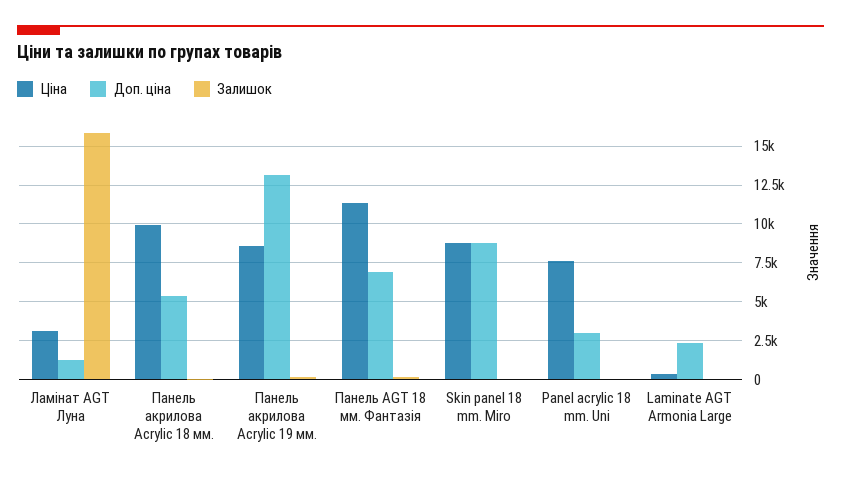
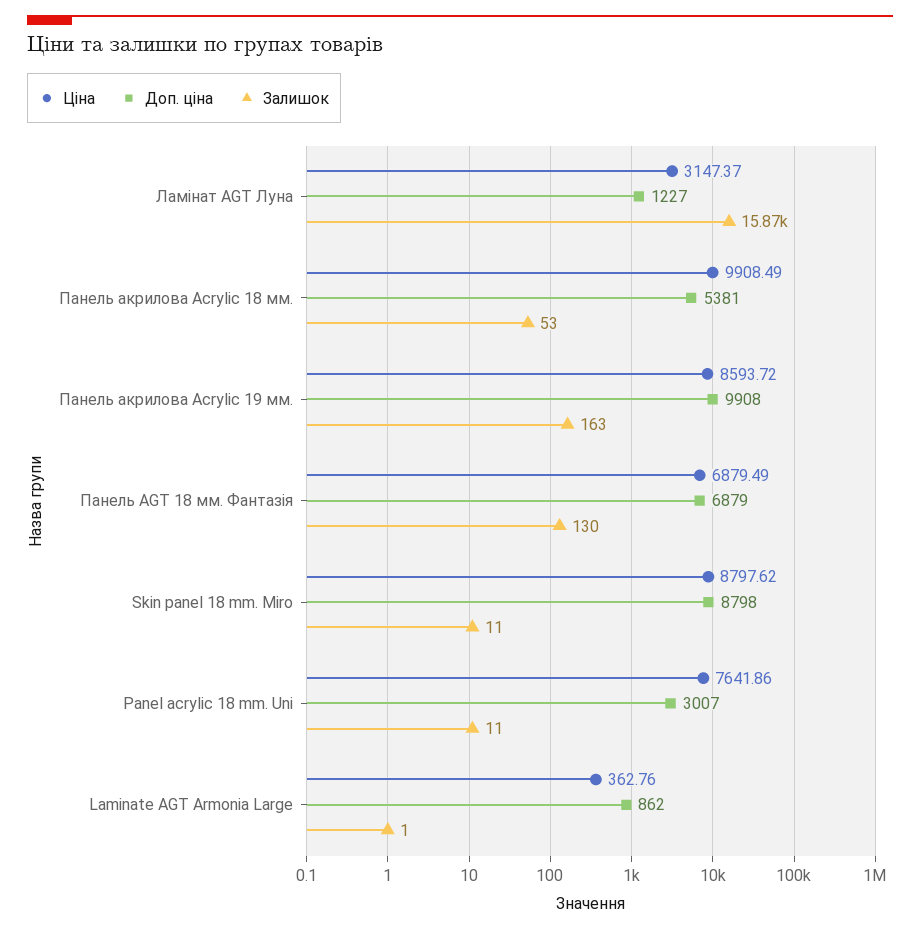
Доп. ціна, Панель акрилова Acrylic 19 мм.: 13000 -> 9908
Ціна, Панель AGT 18 мм. Фантазія: 11500 -> 6879.49
Доп. ціна, Laminate AGT Armonia Large: 2500 -> 862

